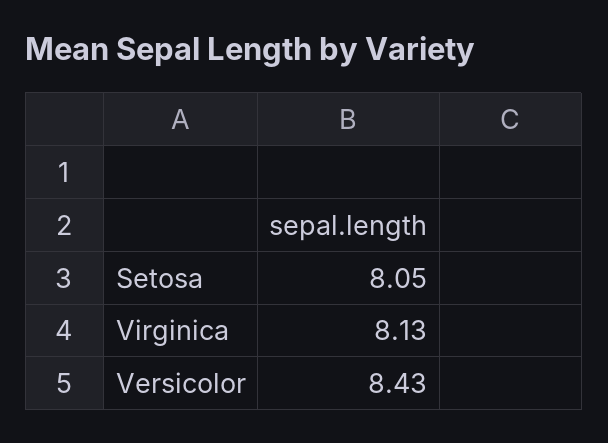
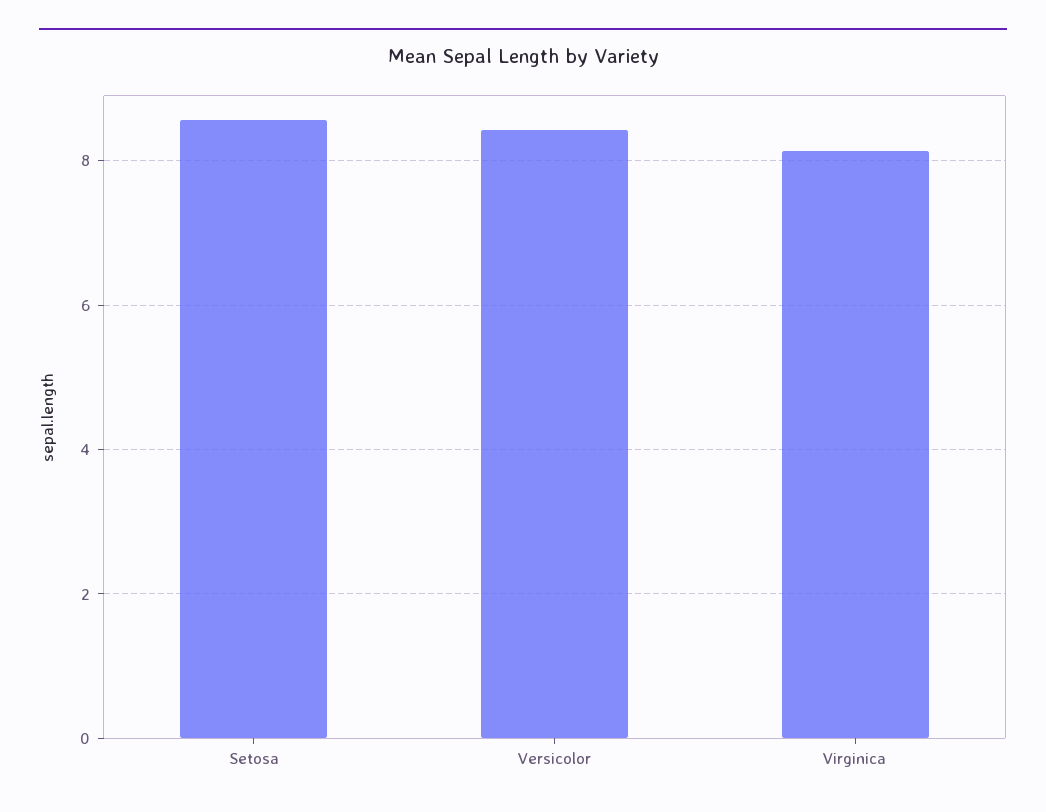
Setosa: 8.05 -> 8.6

